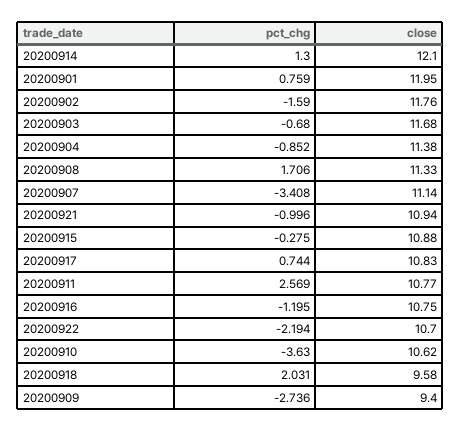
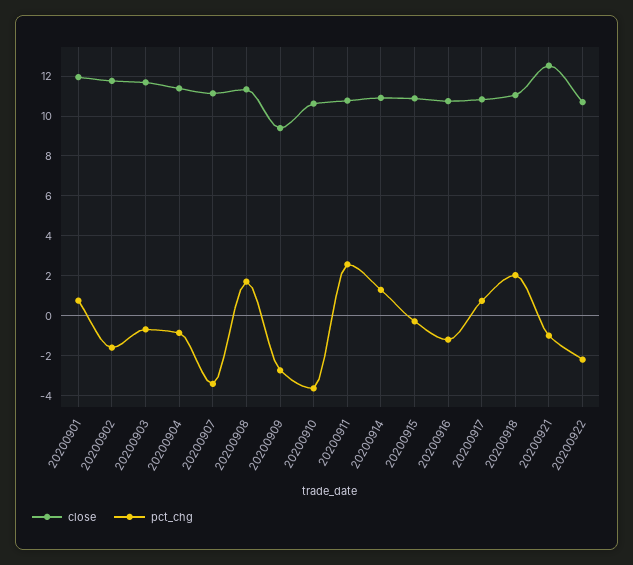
close, 20200914: 12.1 -> 11
close, 20200921: 10.94 -> 12.5
close, 20200918: 9.58 -> 11

